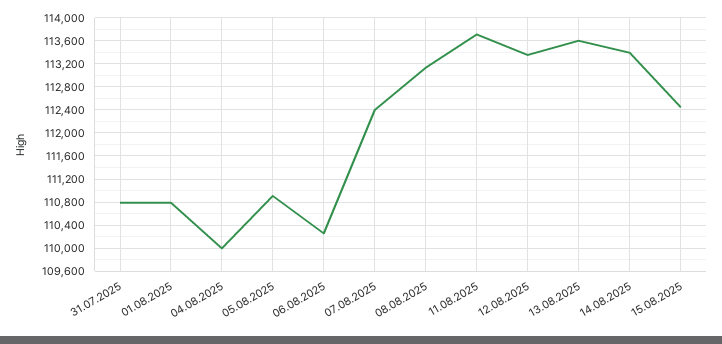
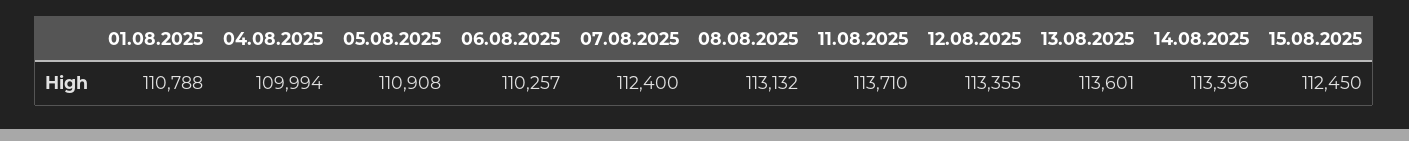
31.07.2025: 110800 -> none

